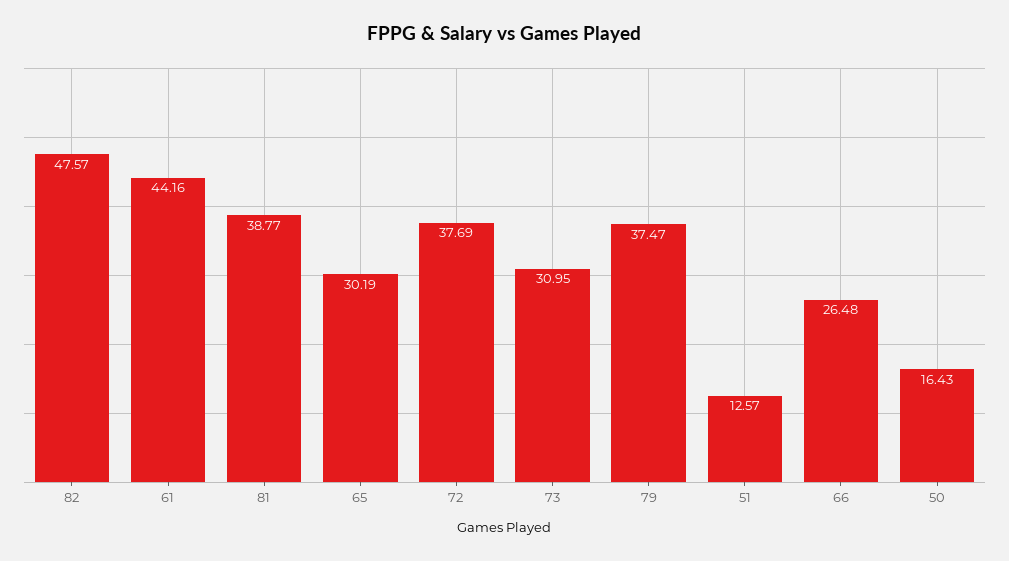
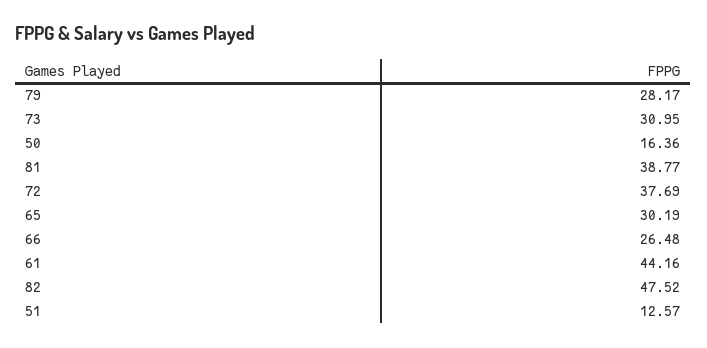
82: 47.57 -> 47.52
79: 37.47 -> 28.17
50: 16.43 -> 16.36

